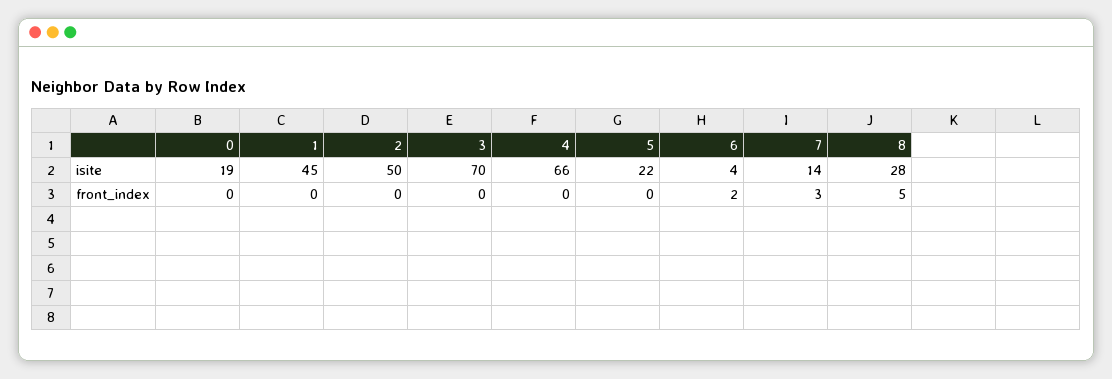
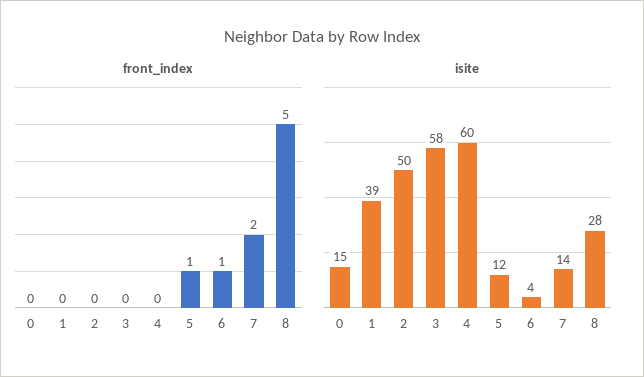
isite, 0: 19 -> 15
isite, 1: 45 -> 39
isite, 3: 70 -> 58
isite, 4: 66 -> 60
isite, 5: 22 -> 12
front_index, 5: 0 -> 1
front_index, 6: 2 -> 1
front_index, 7: 3 -> 2

